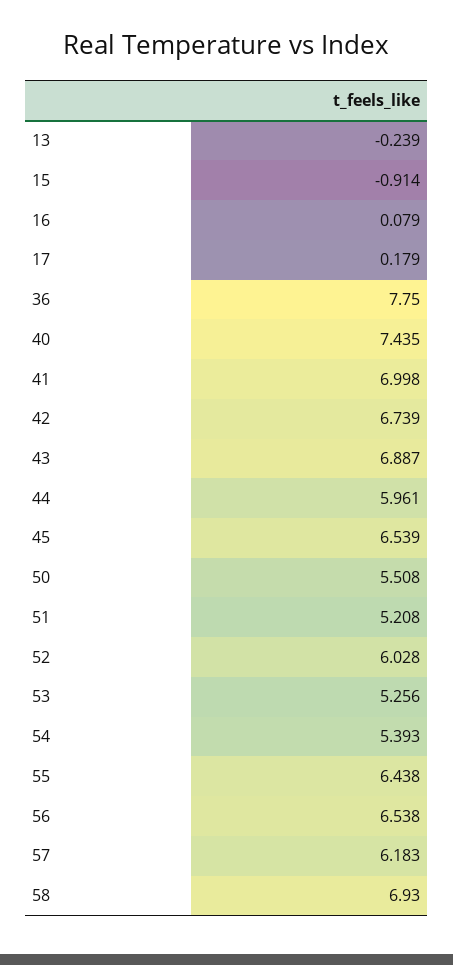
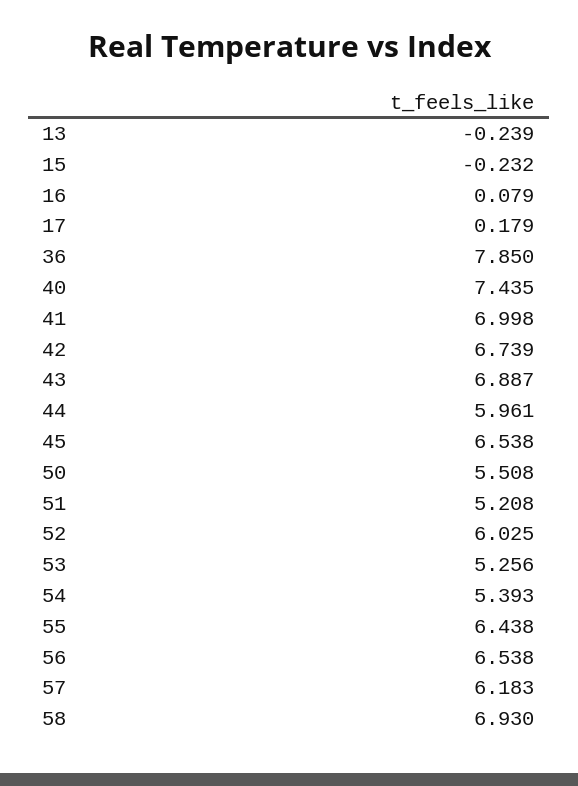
15: -0.914 -> -0.232
36: 7.75 -> 7.85
45: 6.539 -> 6.538
52: 6.028 -> 6.025

